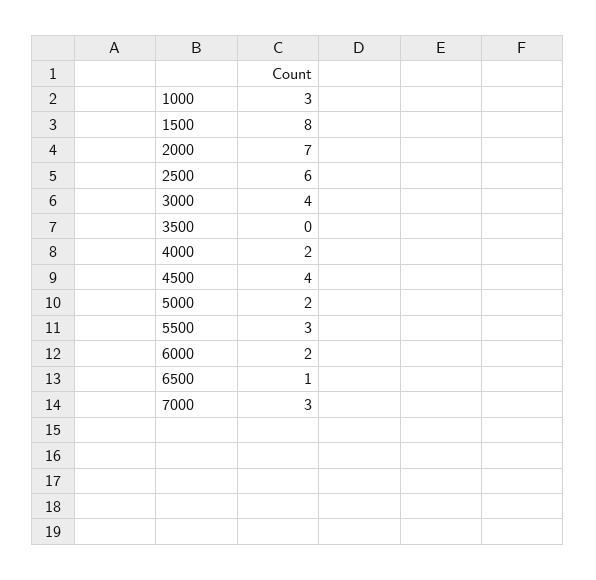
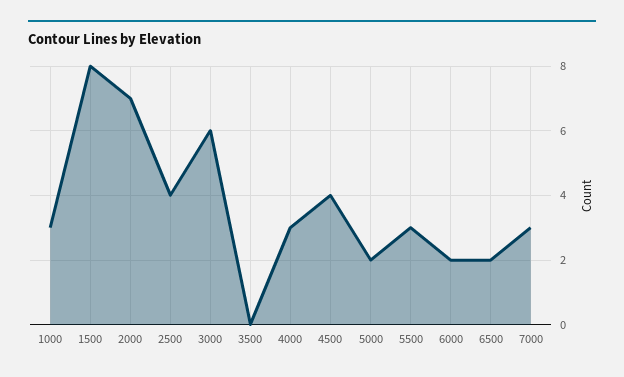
2500: 6 -> 4
3000: 4 -> 6
4000: 2 -> 3
6500: 1 -> 2

